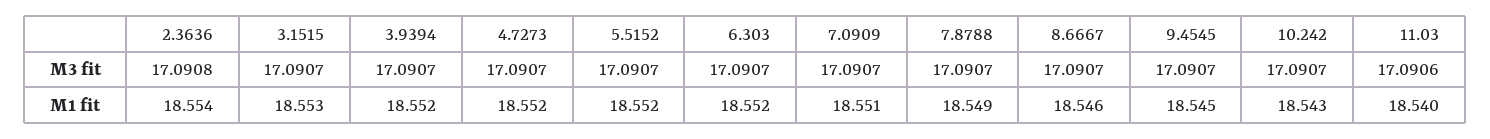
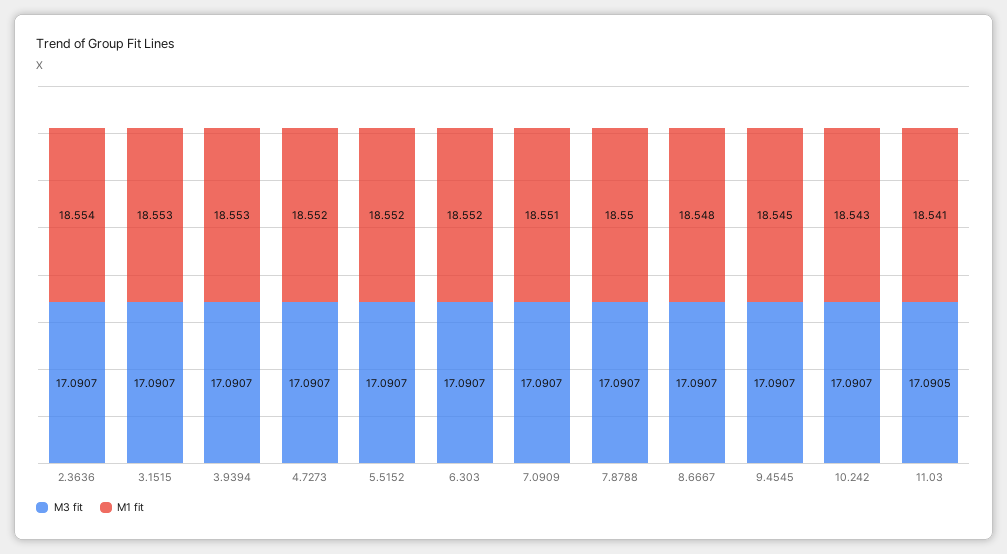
M3 fit, 2.3636: 17.0908 -> 17.0907
M3 fit, 11.03: 17.0906 -> 17.0905
M1 fit, 3.9394: 18.552 -> 18.553
M1 fit, 7.8788: 18.549 -> 18.55
M1 fit, 8.6667: 18.546 -> 18.548
M1 fit, 11.03: 18.54 -> 18.541

